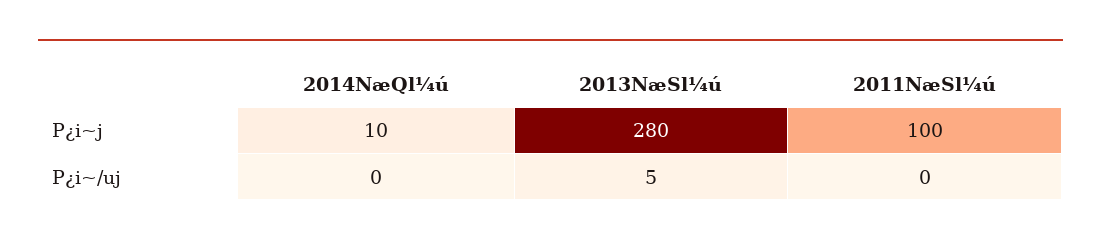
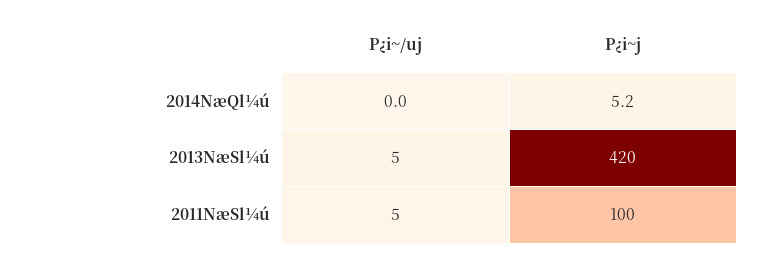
2014NæQl¼ú, P¿i~j: 10 -> 5.2
2013NæSl¼ú, P¿i~j: 280 -> 420
2011NæSl¼ú, P¿i~/uj: 0 -> 5

